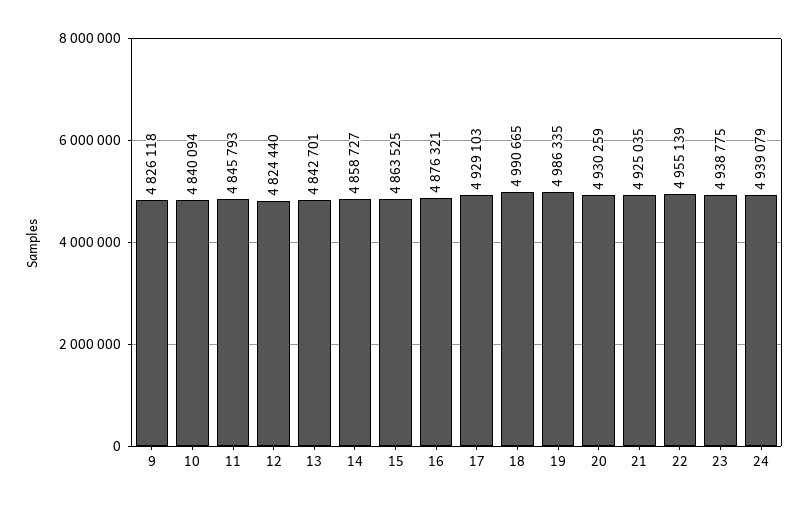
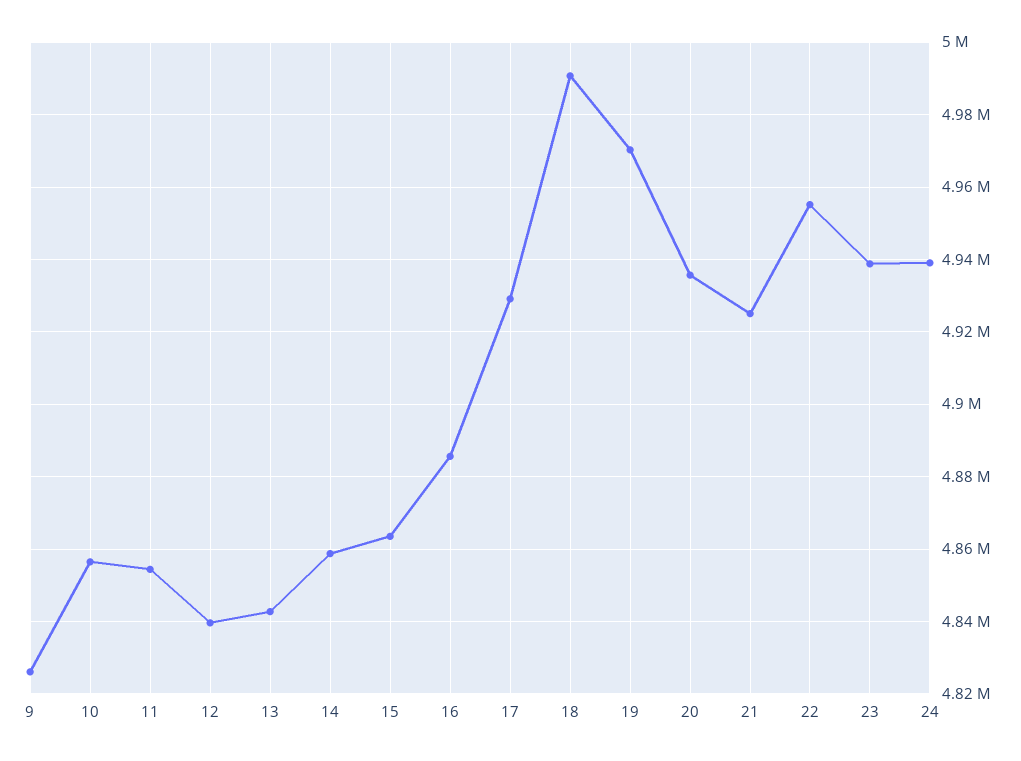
10: 4840094 -> 4856000
11: 4845793 -> 4854000
12: 4824440 -> 4840000
16: 4876321 -> 4886000
19: 4986335 -> 4970000
20: 4930259 -> 4936000

